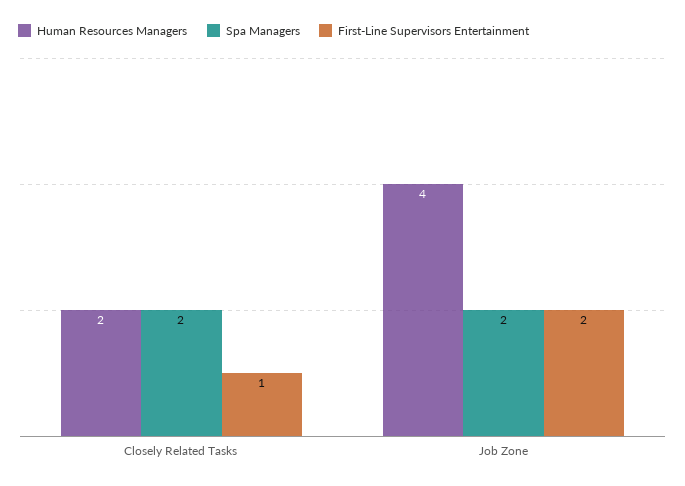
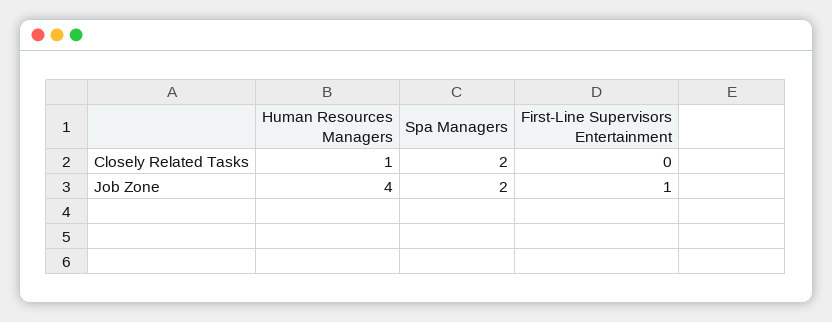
Human Resources Managers, Closely Related Tasks: 2 -> 1
First-Line Supervisors Entertainment, Closely Related Tasks: 1 -> 0
First-Line Supervisors Entertainment, Job Zone: 2 -> 1

